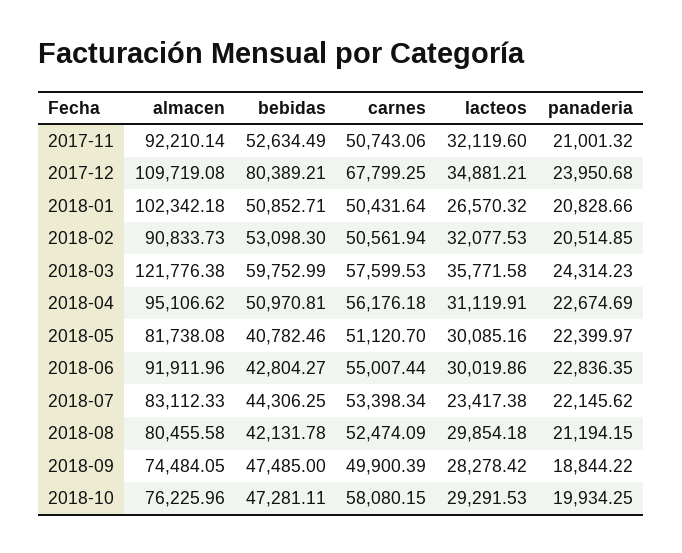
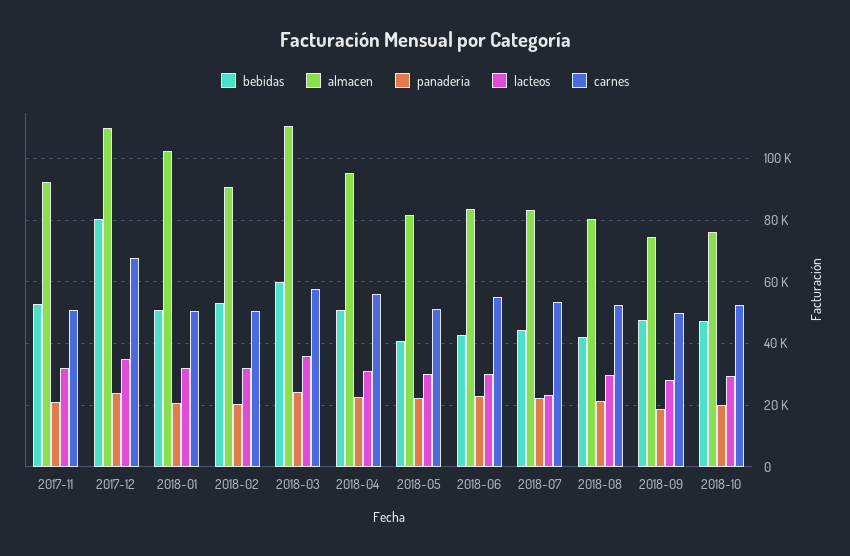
lacteos, 2018-01: 26570.32 -> 32000
almacen, 2018-03: 121776.38 -> 110000
almacen, 2018-06: 91911.96 -> 84000
carnes, 2018-10: 58080.15 -> 52000

